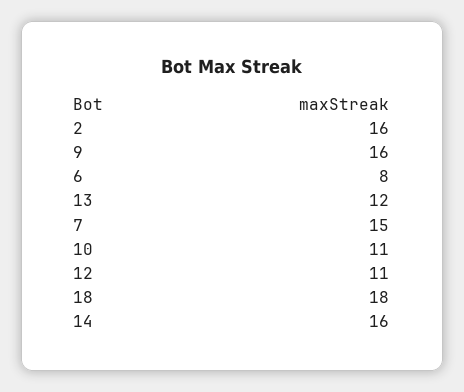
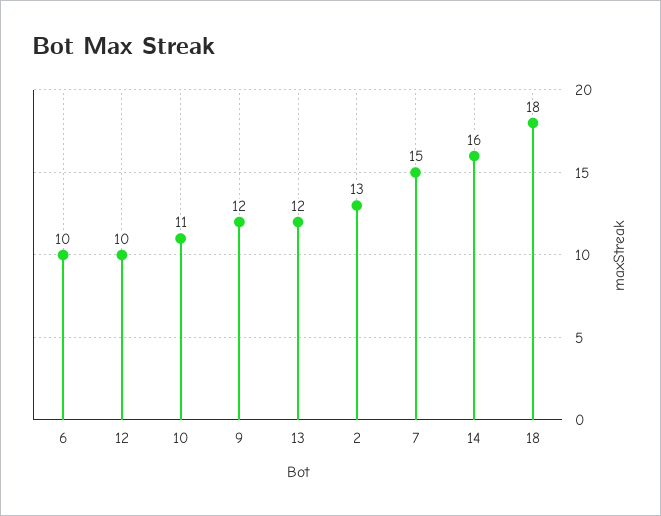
2: 16 -> 13
9: 16 -> 12
6: 8 -> 10
12: 11 -> 10

